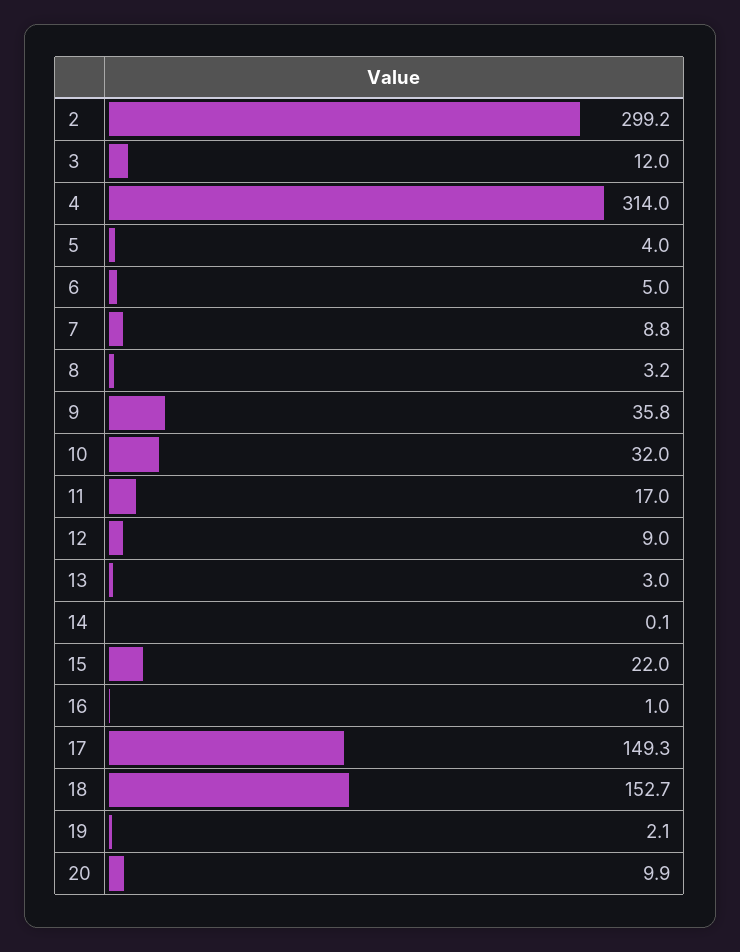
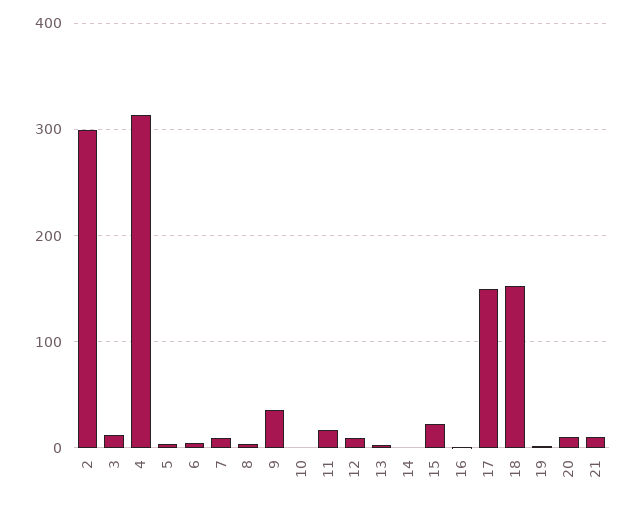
10: 32 -> 0
21: none -> 10

